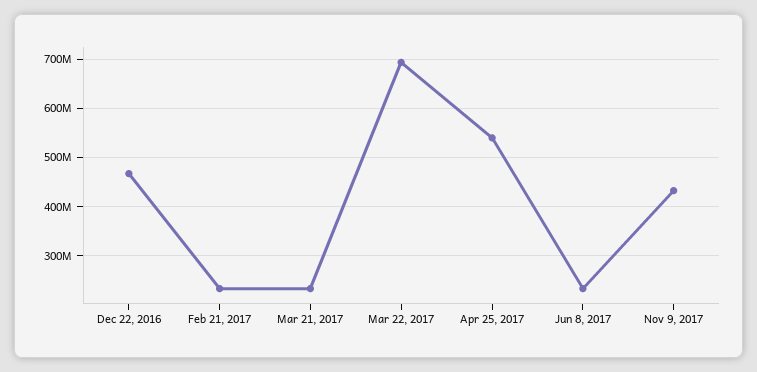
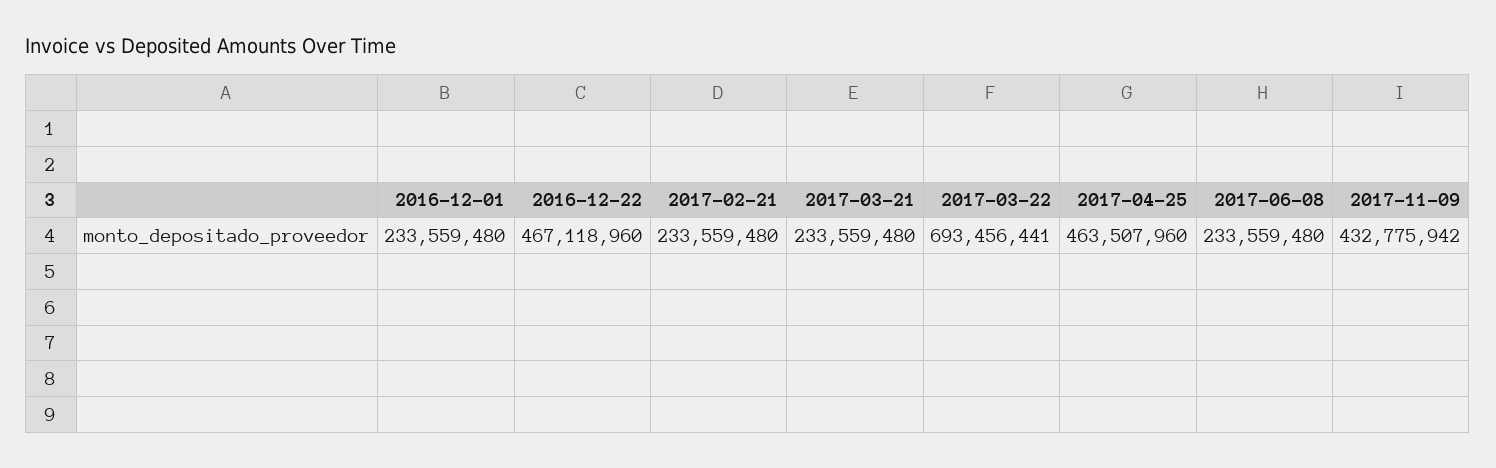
Apr 25, 2017: 540000000 -> 463507960
2016-12-01: none -> 233559480

